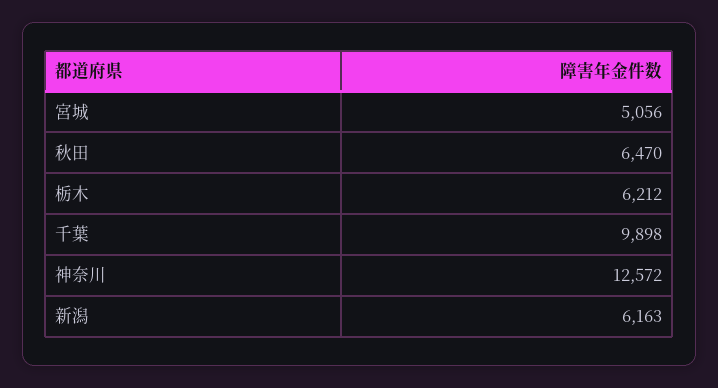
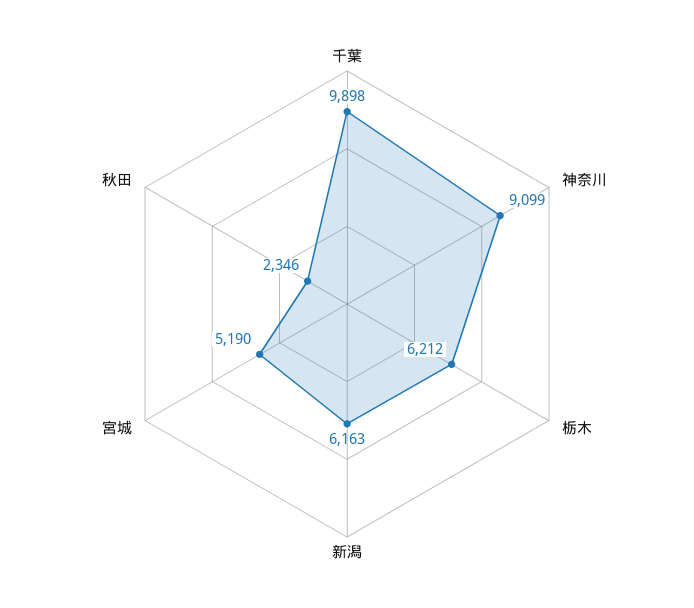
宮城: 5056 -> 5190
秋田: 6470 -> 2346
神奈川: 12572 -> 9099

